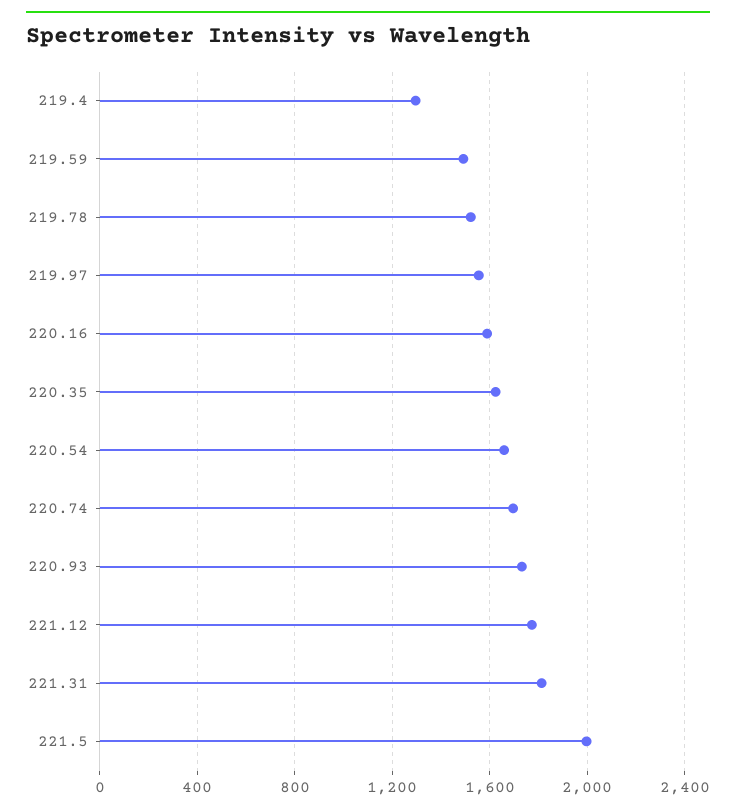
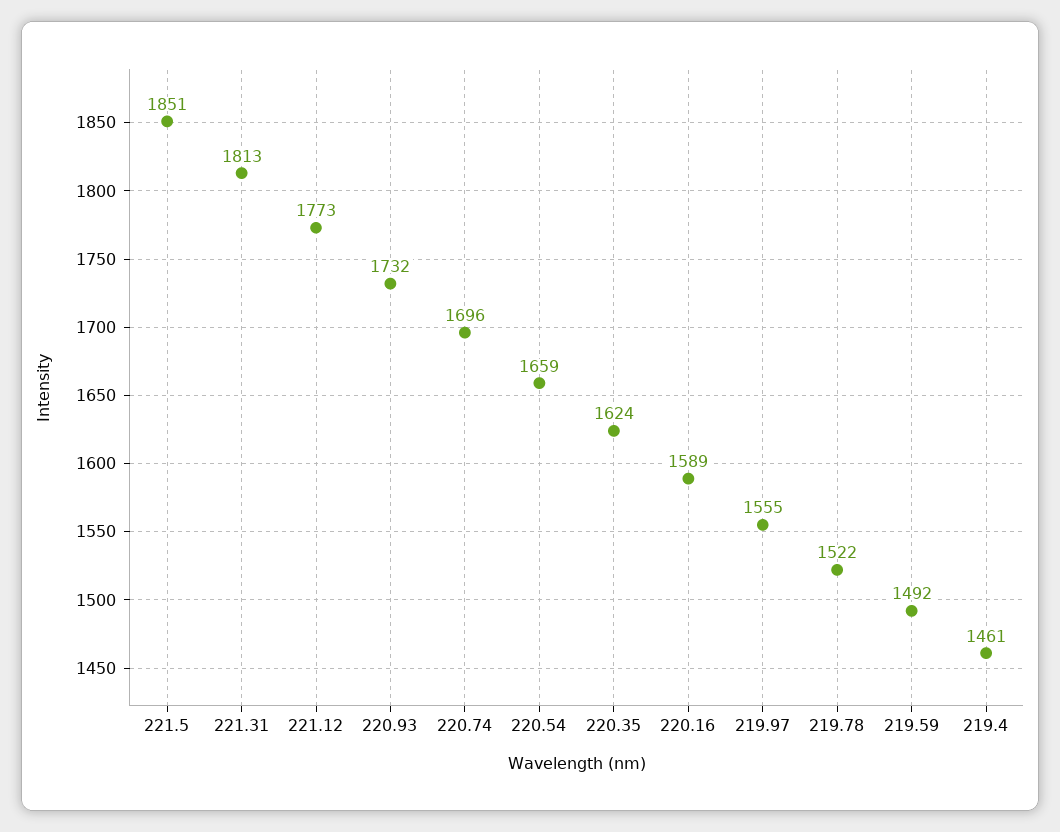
219.4: 1300 -> 1461
221.5: 2000 -> 1851

